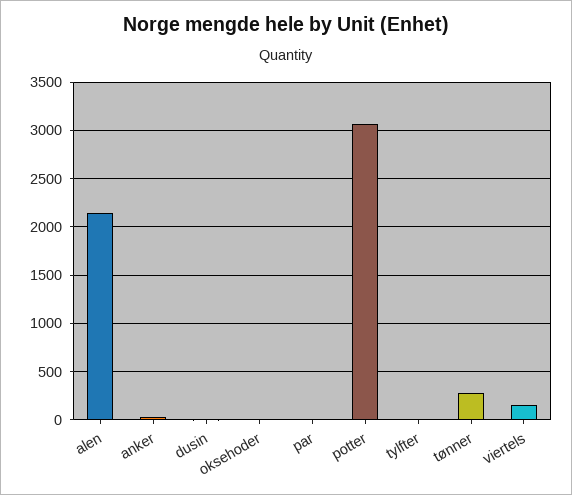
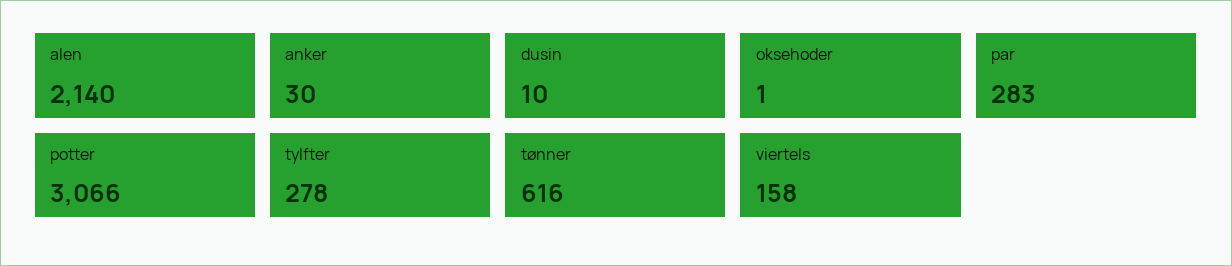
par: 0 -> 283
tylfter: 0 -> 278
tønner: 300 -> 616

